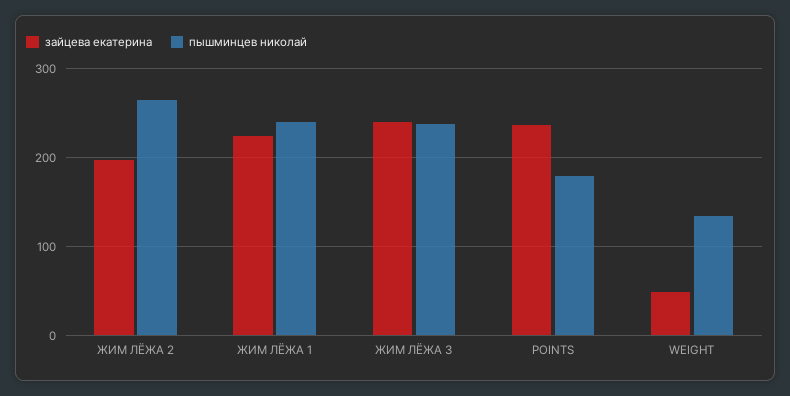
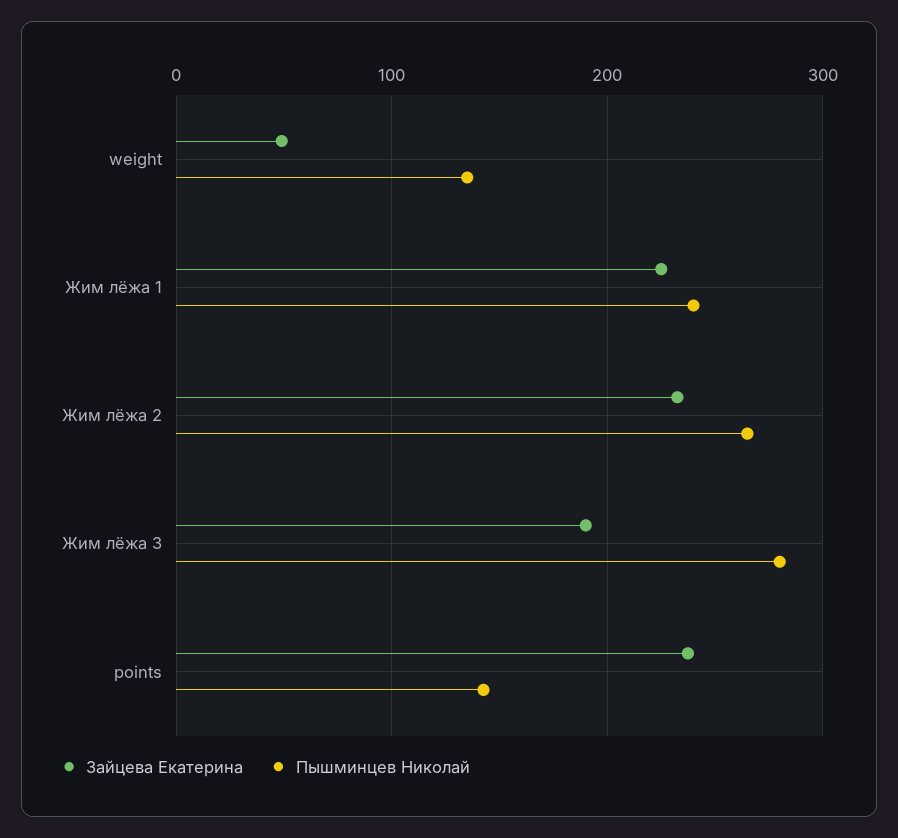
зайцева екатерина, ЖИМ ЛЁЖА 2: 200 -> 230
зайцева екатерина, ЖИМ ЛЁЖА 3: 240 -> 190
пышминцев николай, ЖИМ ЛЁЖА 3: 240 -> 280
пышминцев николай, POINTS: 180 -> 140

